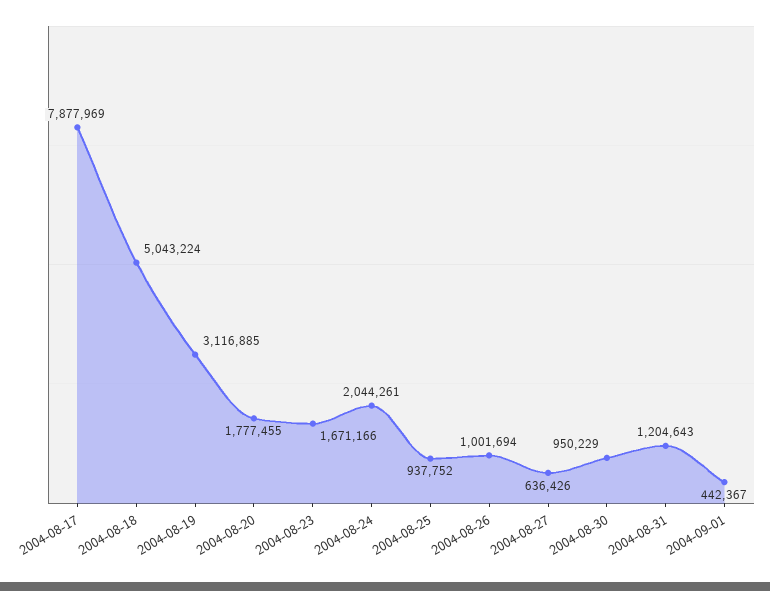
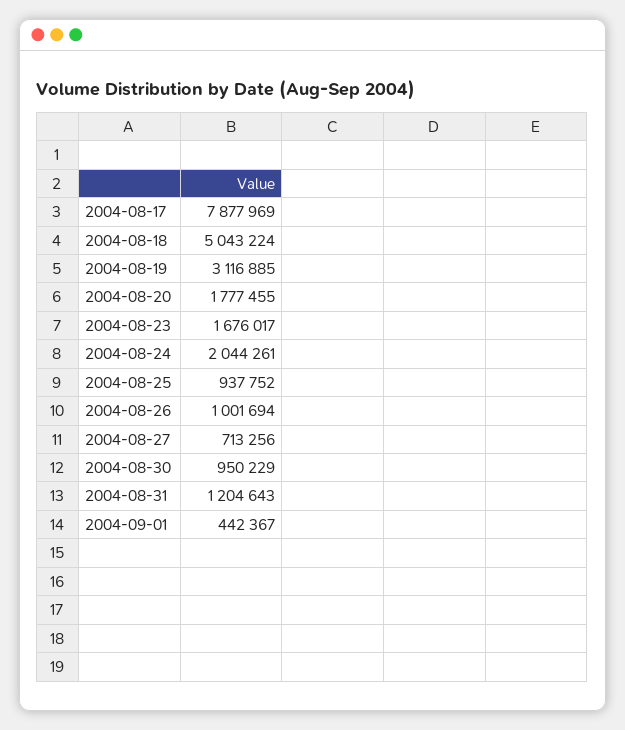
2004-08-23: 1671166 -> 1676017
2004-08-27: 636426 -> 713256

